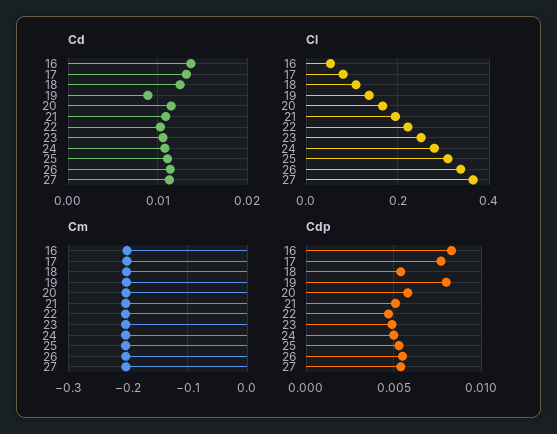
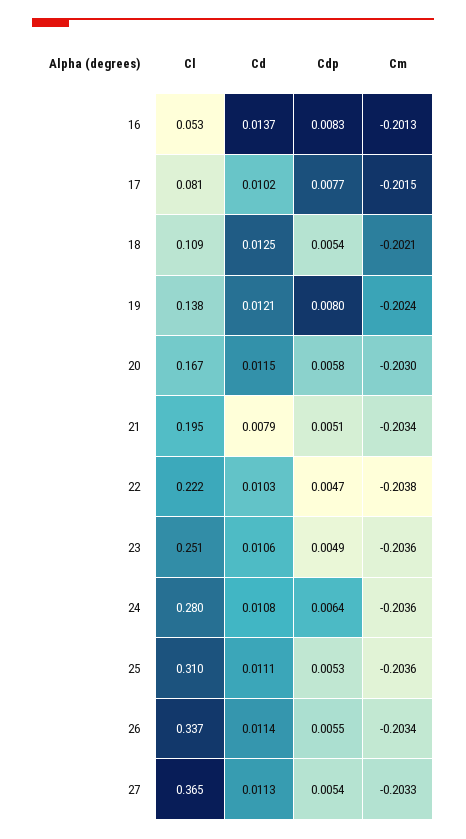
Cd, 17: 0.013 -> 0.0102
Cd, 19: 0.009 -> 0.0121
Cd, 21: 0.011 -> 0.0079
Cdp, 24: 0.005 -> 0.0064

